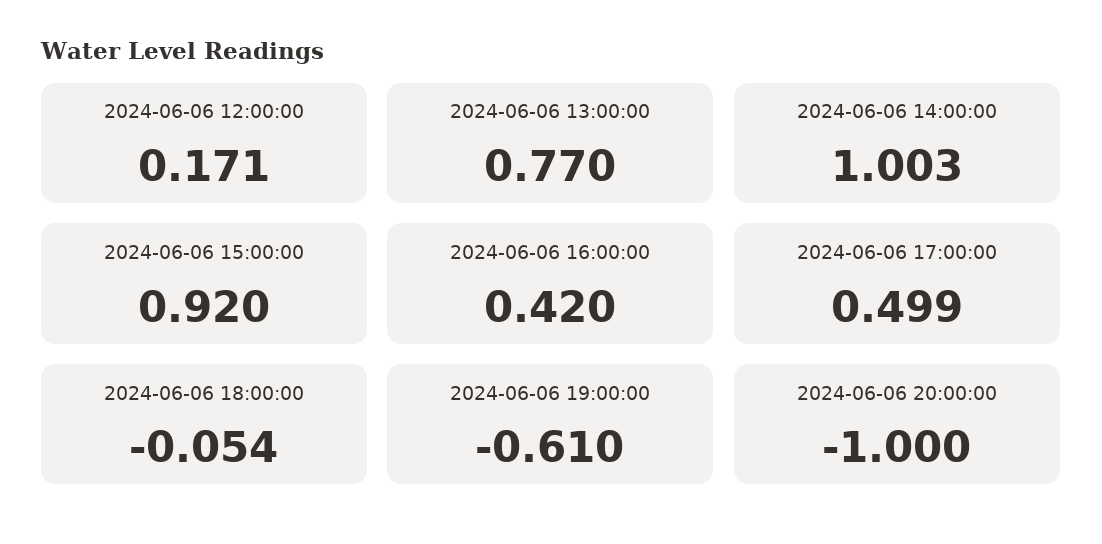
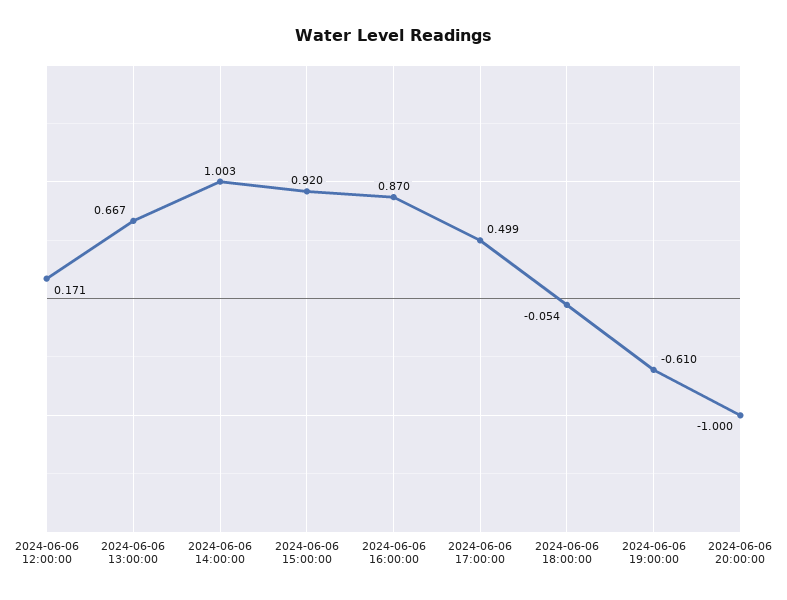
2024-06-06 13:00:00: 0.77 -> 0.667
2024-06-06 16:00:00: 0.42 -> 0.87

